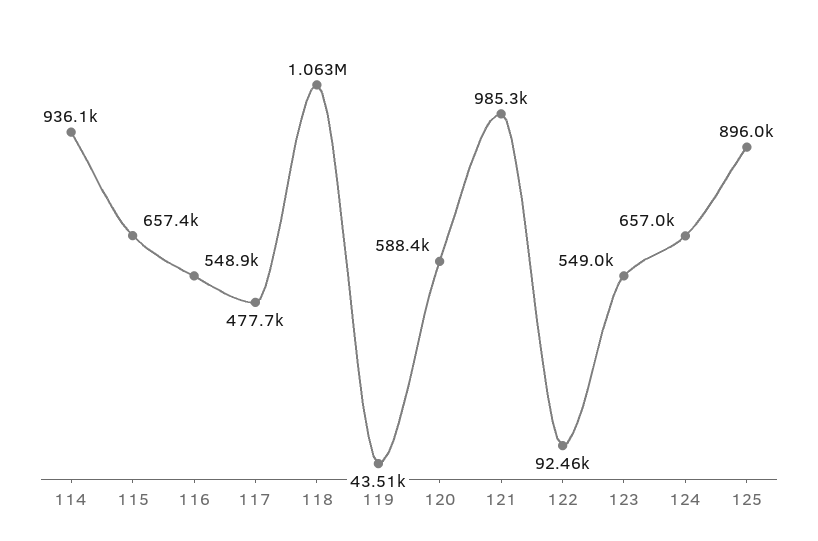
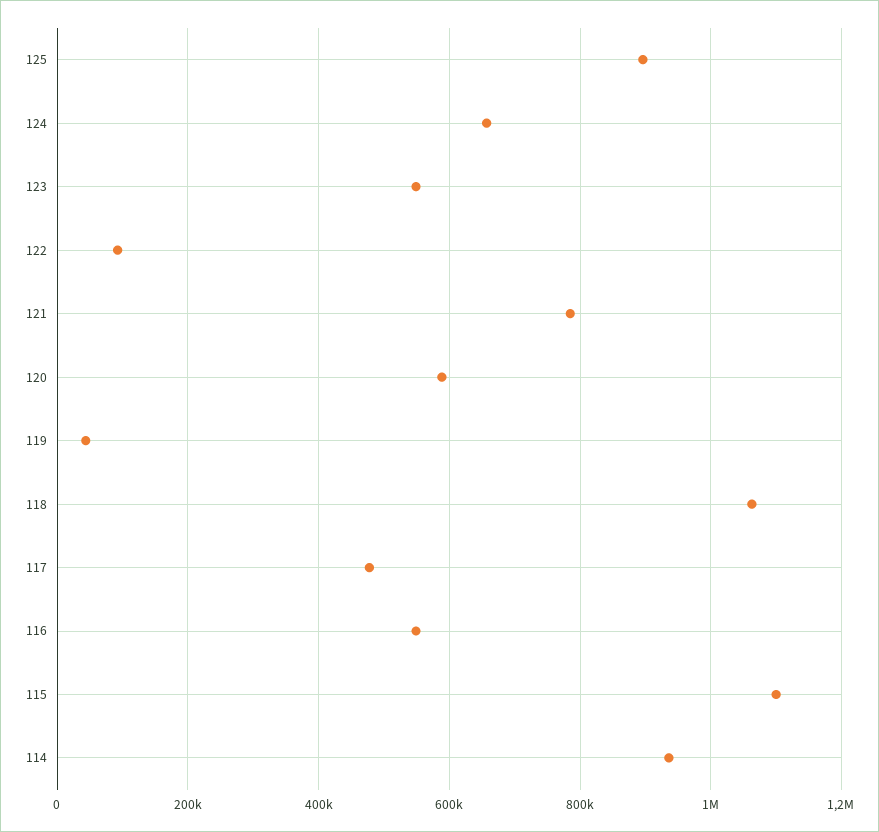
115: 657400 -> 1100000
121: 985300 -> 780000

